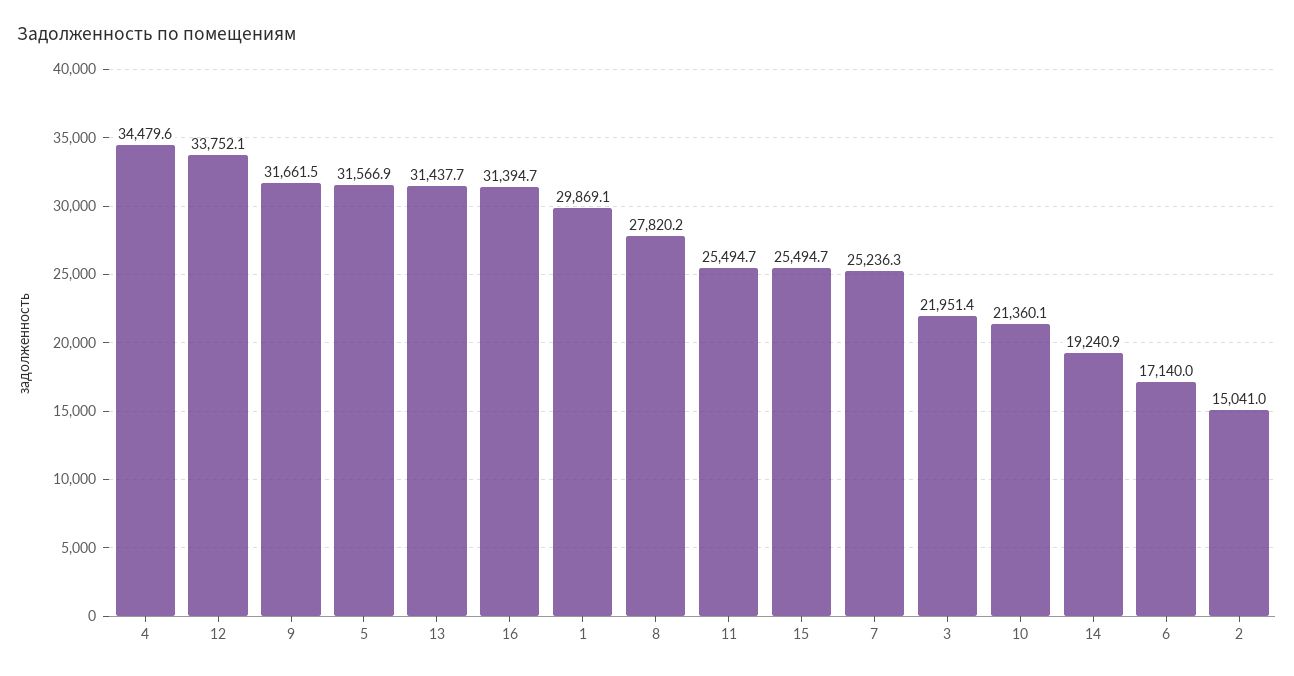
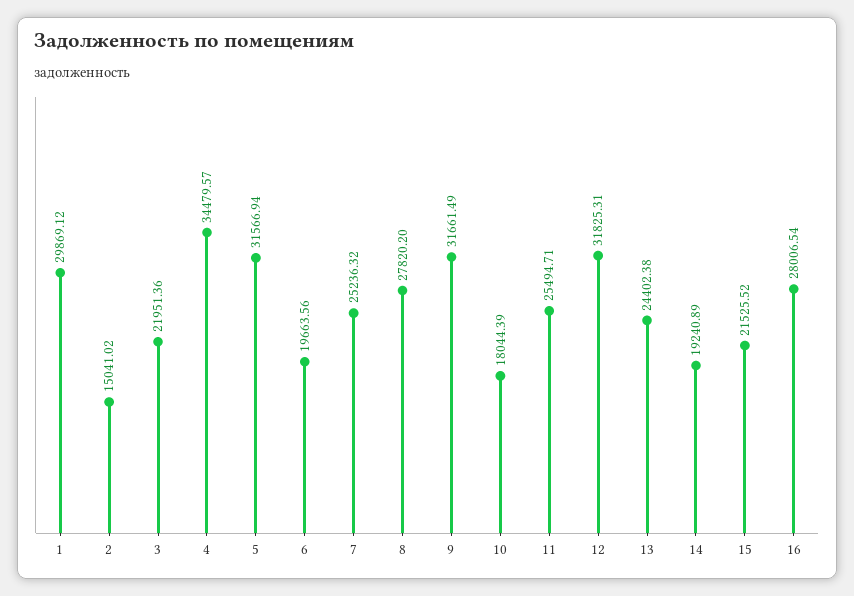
12: 33752.1 -> 31825.31
13: 31437.7 -> 24402.38
16: 31394.7 -> 28006.54
15: 25494.7 -> 21525.52
10: 21360.1 -> 18044.39
6: 17140 -> 19663.56

